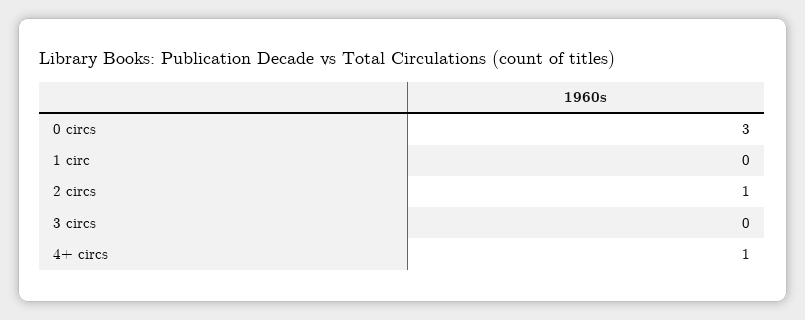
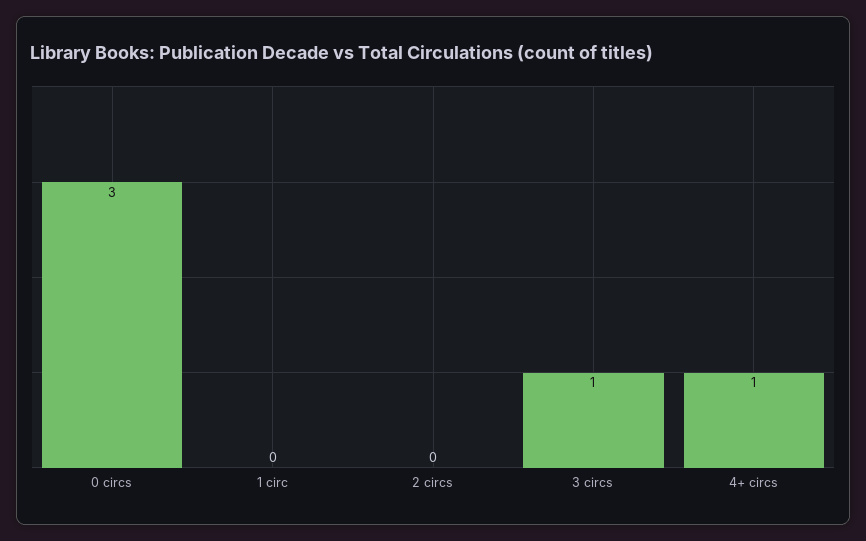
2 circs: 1 -> 0
3 circs: 0 -> 1

